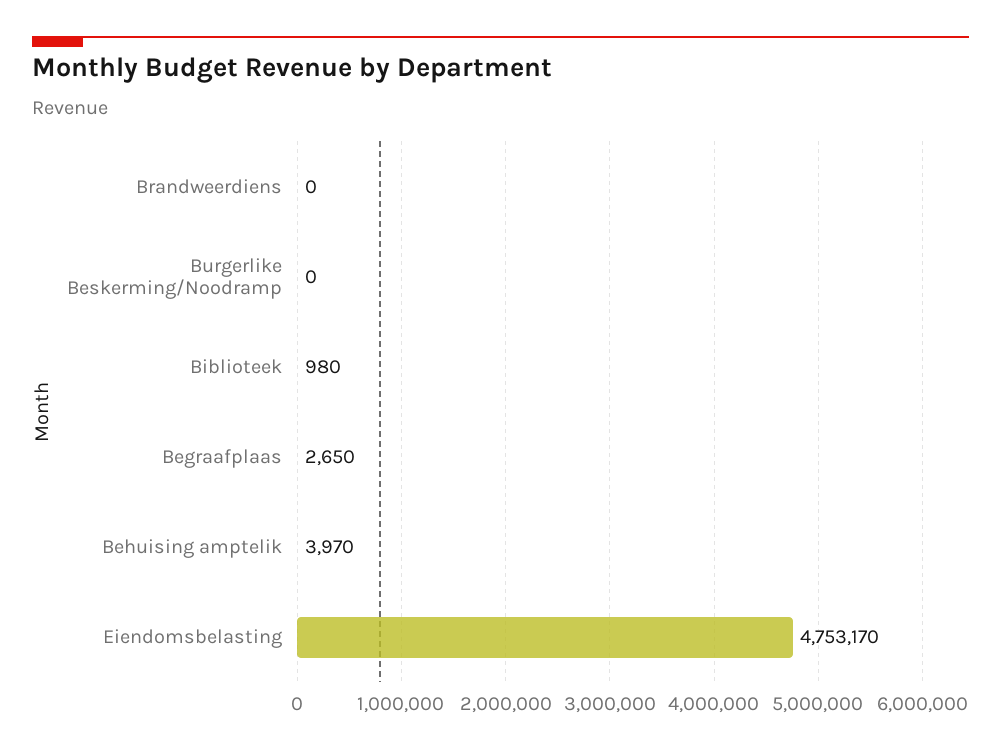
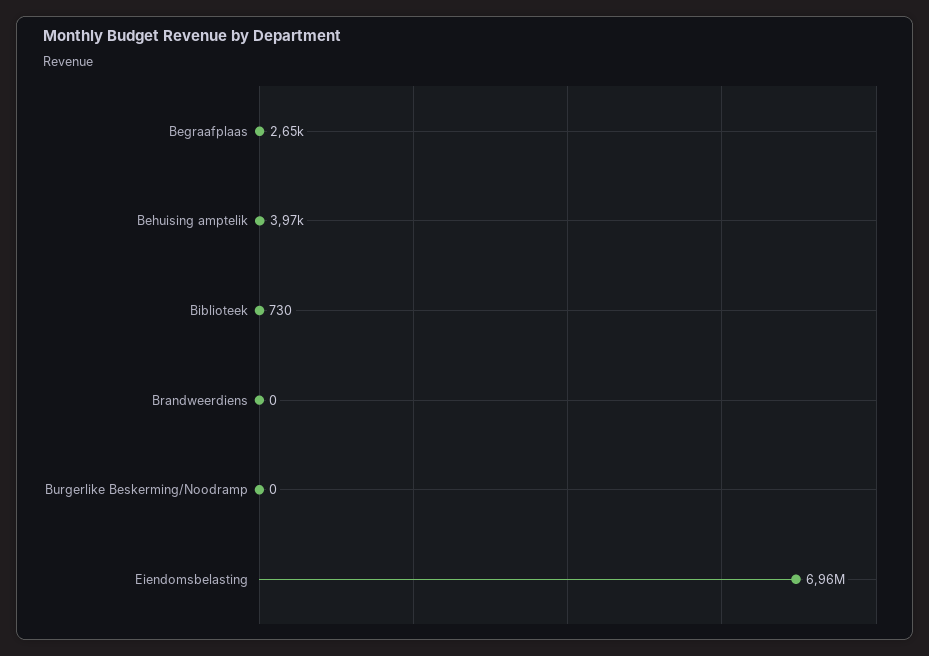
Biblioteek: 980 -> 730
Eiendomsbelasting: 4753170 -> 6960000

